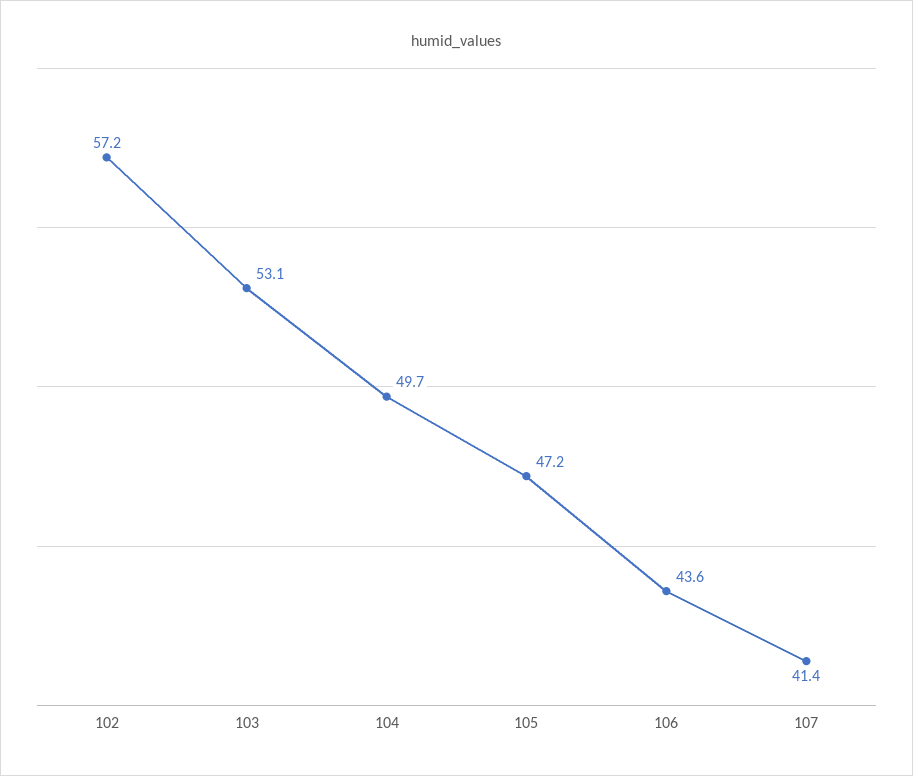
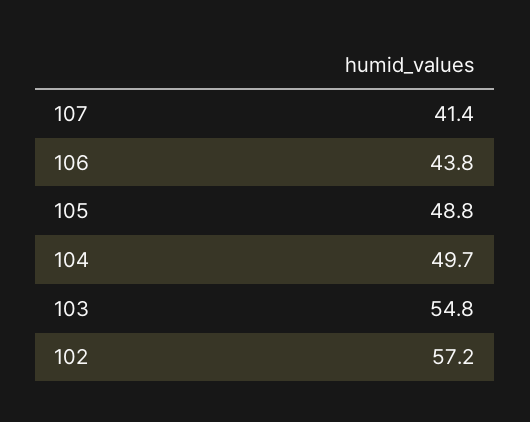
103: 53.1 -> 54.8
105: 47.2 -> 48.8
106: 43.6 -> 43.8

